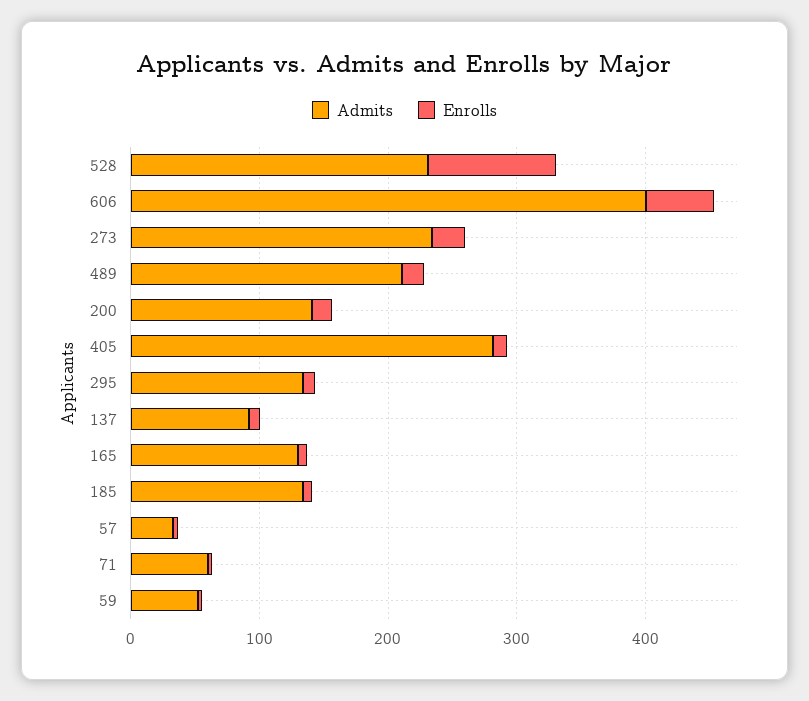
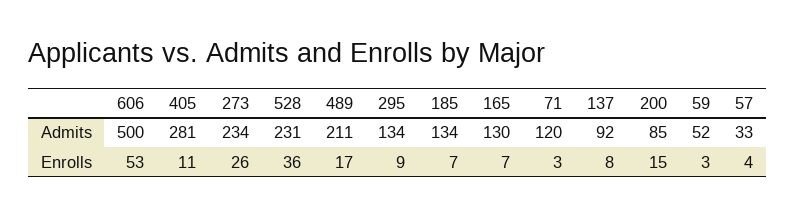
Enrolls, 528: 100 -> 36
Admits, 606: 400 -> 500
Admits, 200: 140 -> 85
Admits, 71: 60 -> 120

